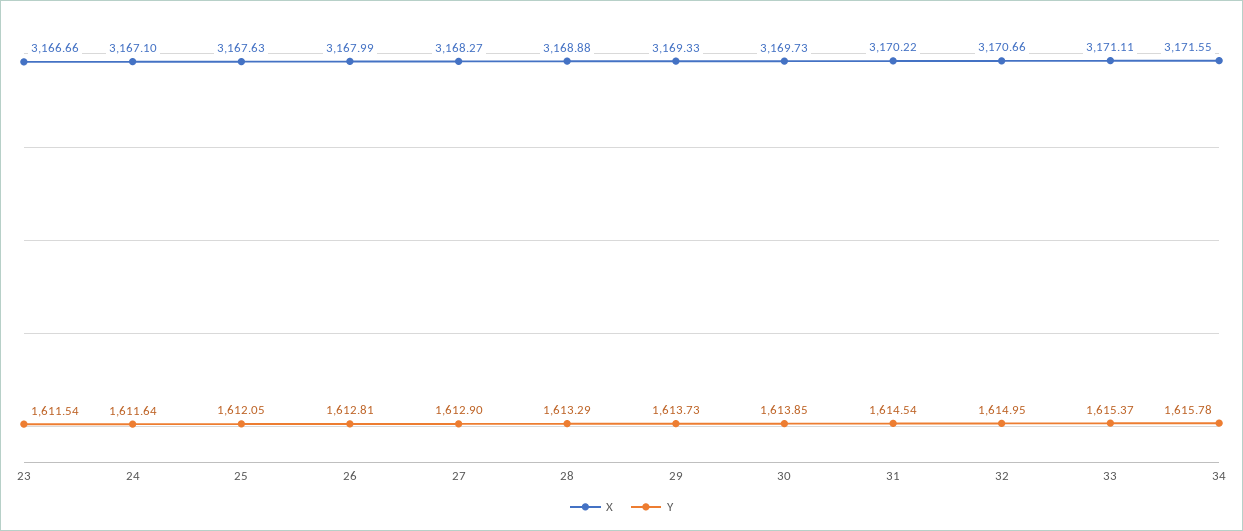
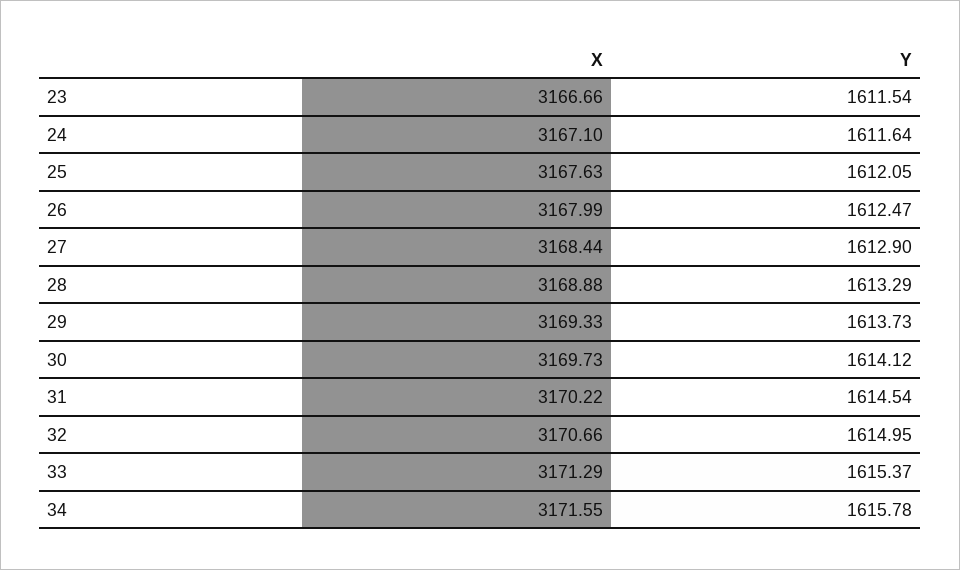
Y, 26: 1612.81 -> 1612.47
X, 27: 3168.27 -> 3168.44
Y, 30: 1613.85 -> 1614.12
X, 33: 3171.11 -> 3171.29

